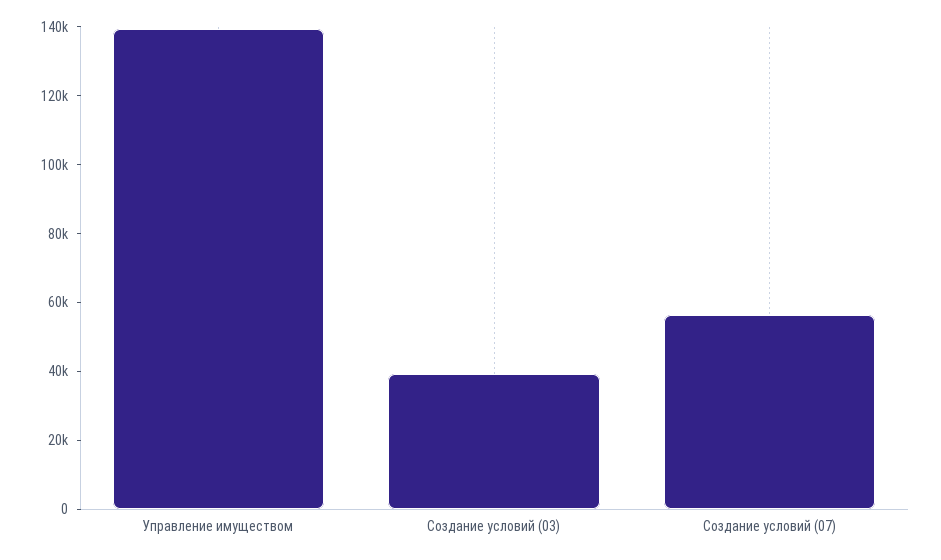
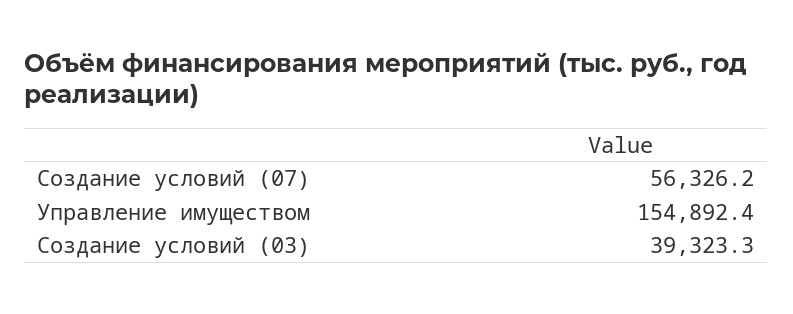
Управление имуществом: 140000 -> 154892.4

